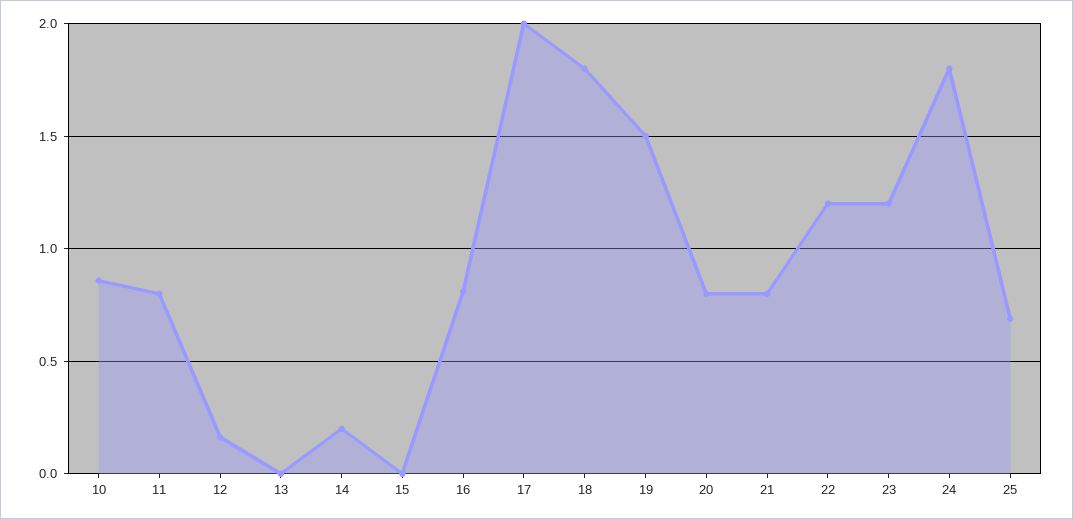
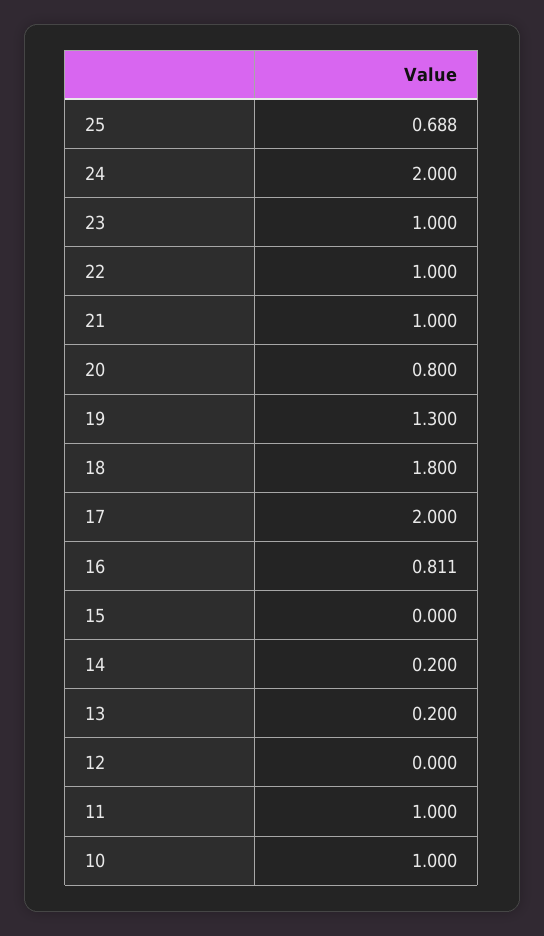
10: 0.85 -> 1
11: 0.8 -> 1
12: 0.15 -> 0
13: 0 -> 0.2
19: 1.5 -> 1.3
21: 0.8 -> 1
22: 1.2 -> 1
23: 1.2 -> 1
24: 1.8 -> 2

